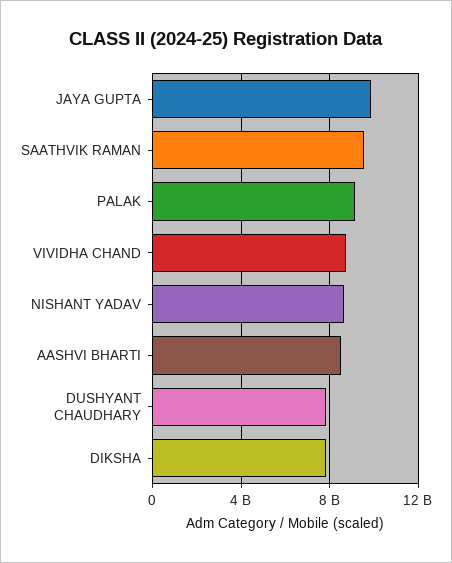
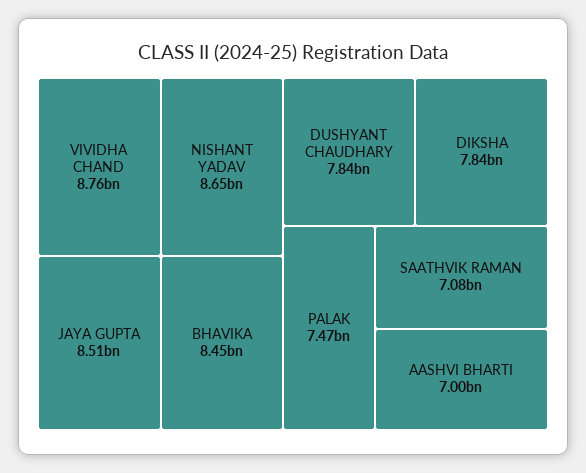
JAYA GUPTA: 10000000000 -> 8510000000
SAATHVIK RAMAN: 9500000000 -> 7080000000
PALAK: 9000000000 -> 7470000000
AASHVI BHARTI: 8500000000 -> 7000000000
BHAVIKA: none -> 8450000000

